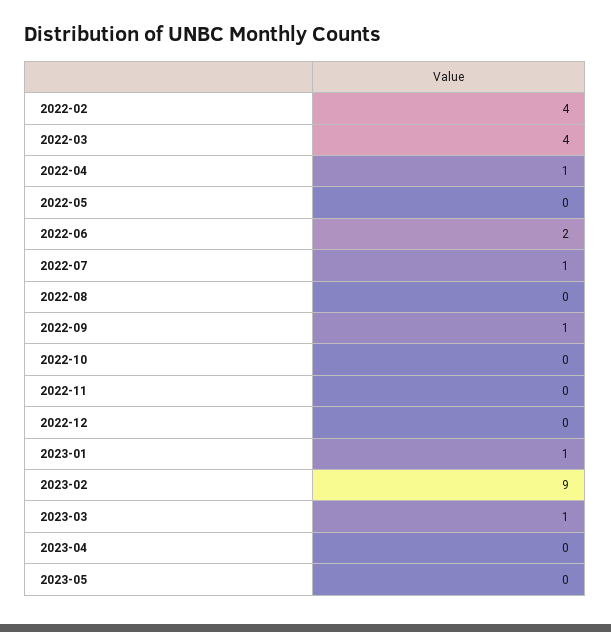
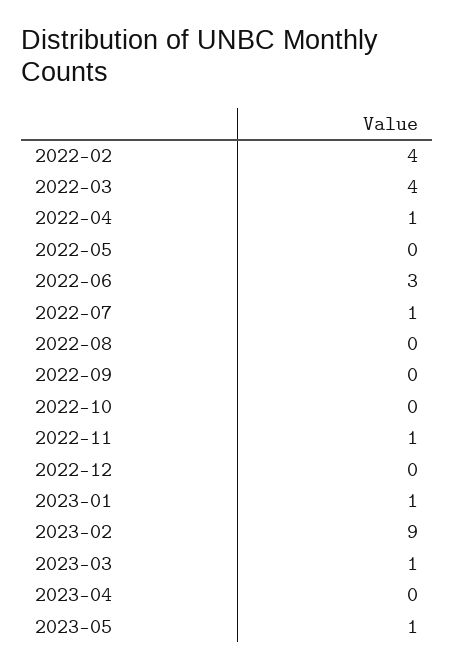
2022-06: 2 -> 3
2022-09: 1 -> 0
2022-11: 0 -> 1
2023-05: 0 -> 1

